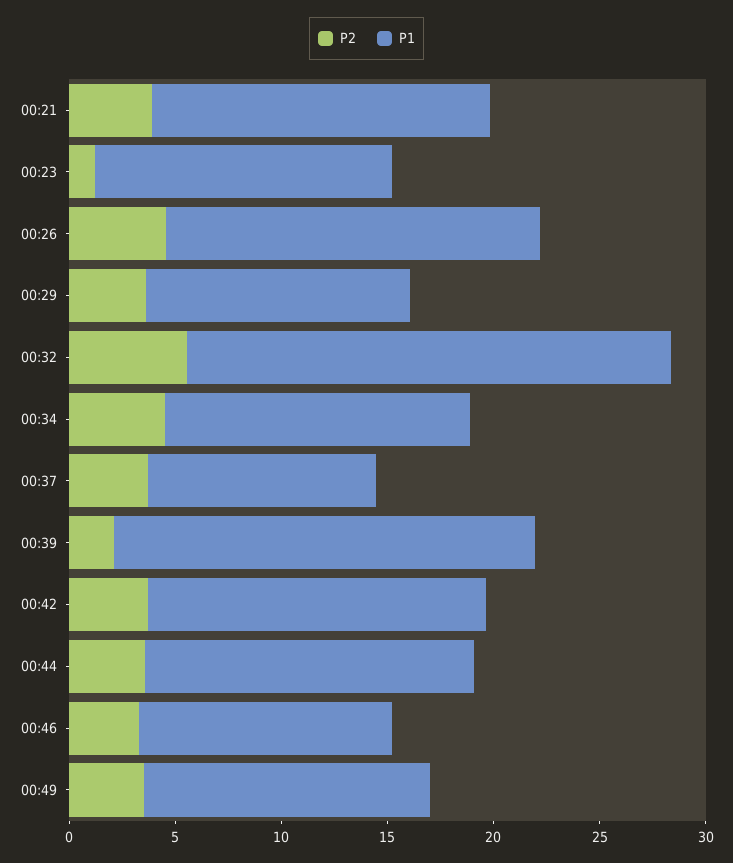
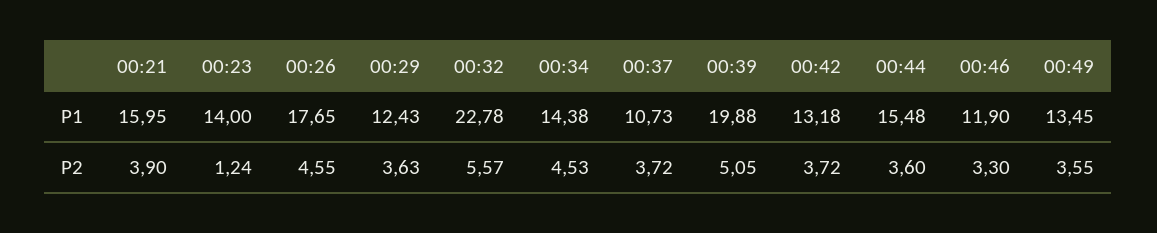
P2, 00:39: 2 -> 5.05
P1, 00:42: 16 -> 13.18

